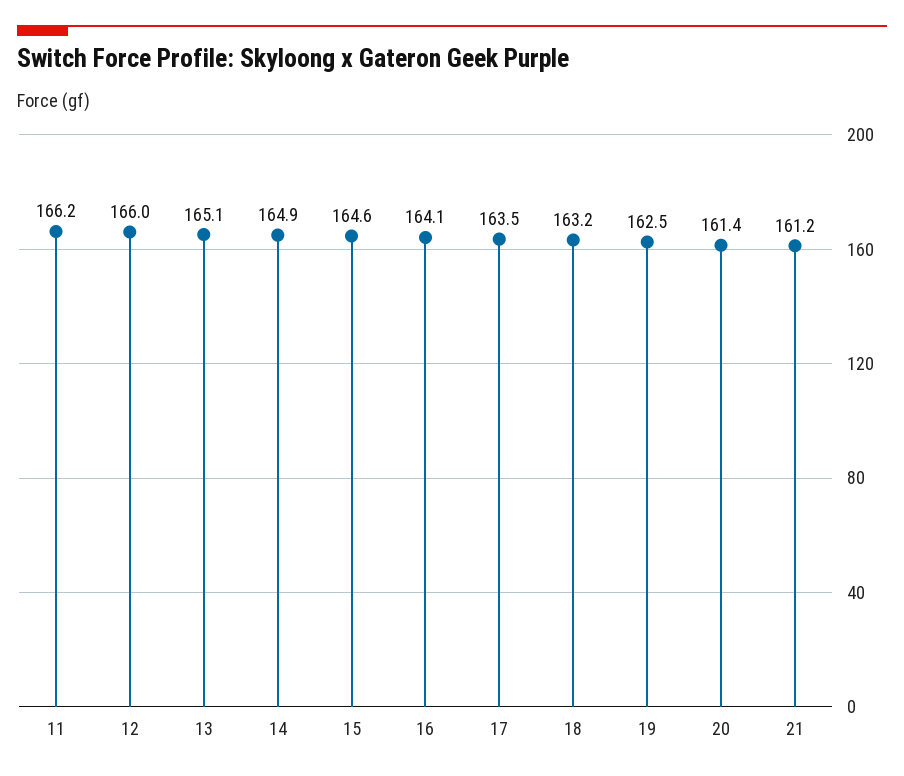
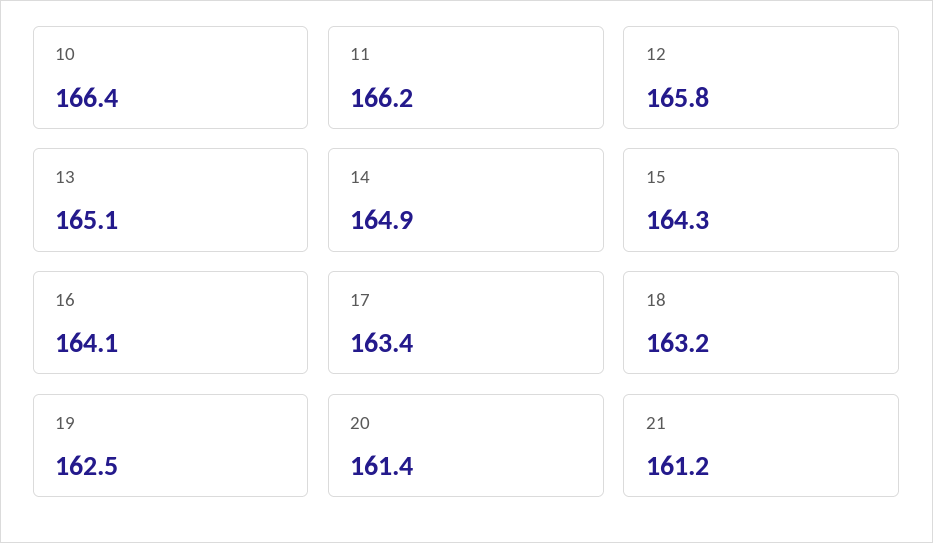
12: 166 -> 165.8
15: 164.6 -> 164.3
17: 163.5 -> 163.4
10: none -> 166.4

